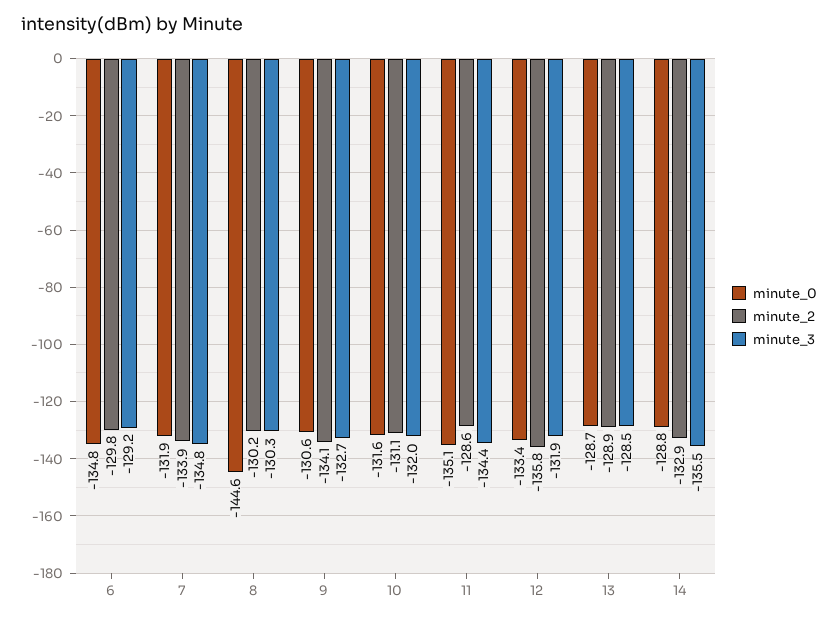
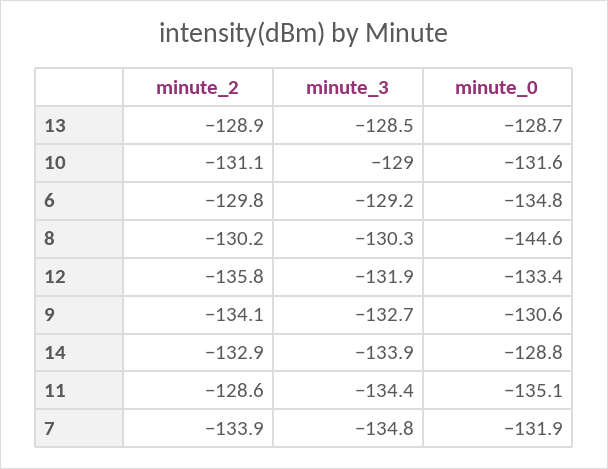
minute_3, 10: -132 -> -129
minute_3, 14: -135.5 -> -133.9

